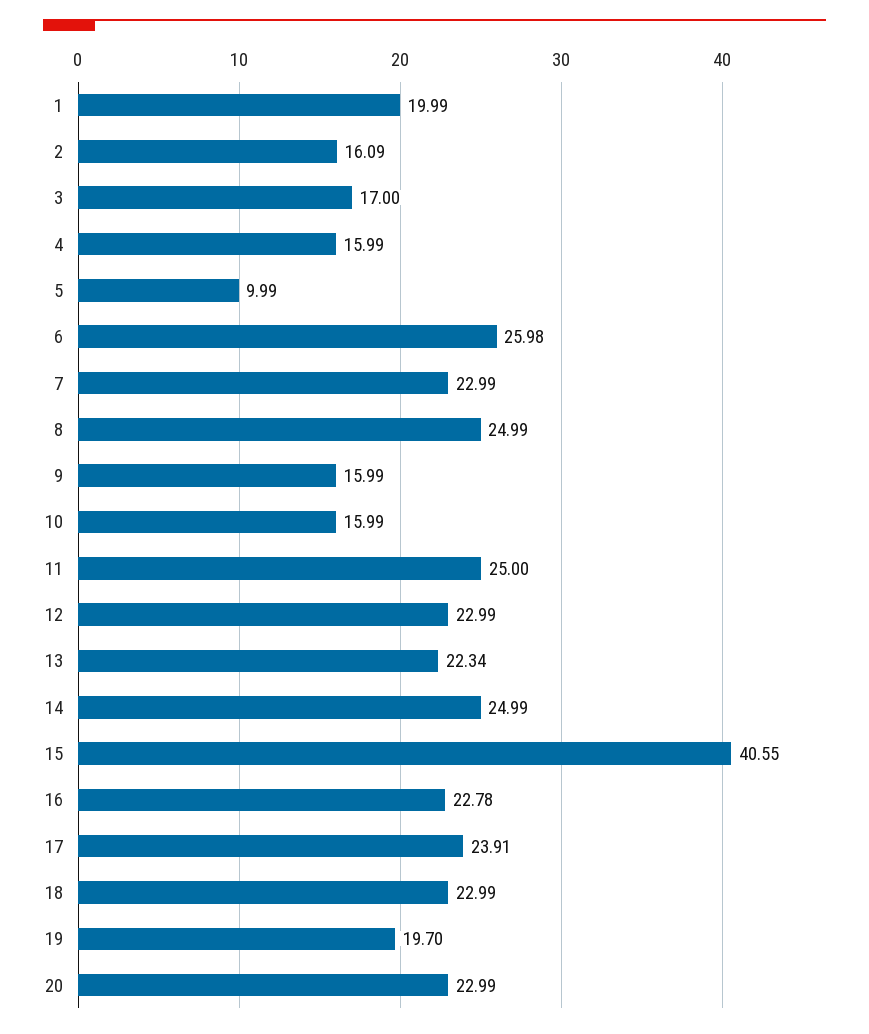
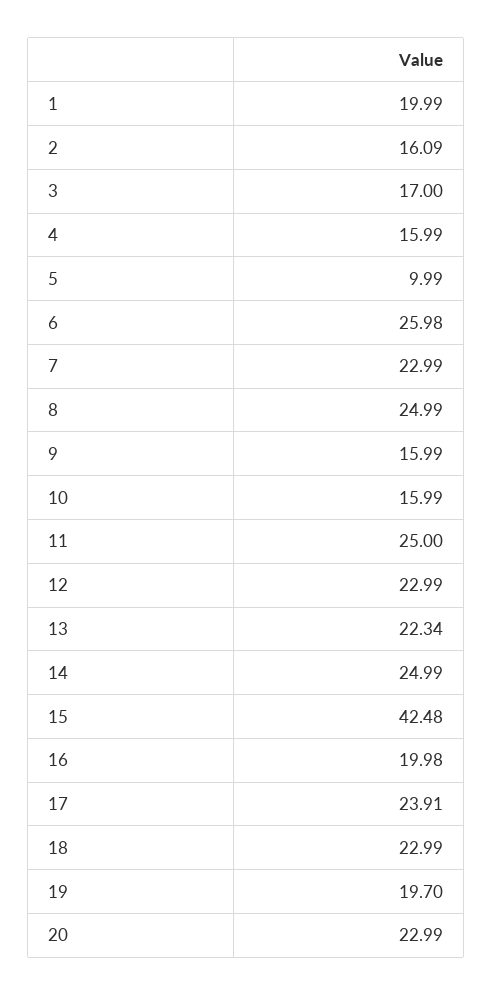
15: 40.55 -> 42.48
16: 22.78 -> 19.98

